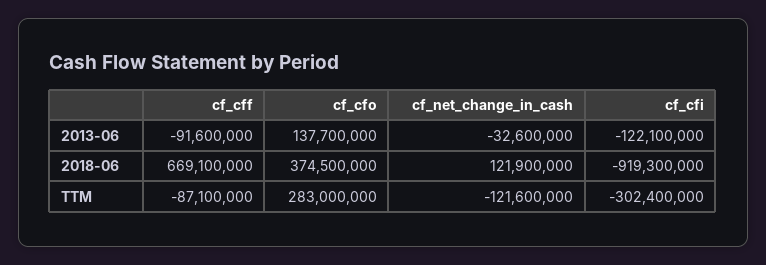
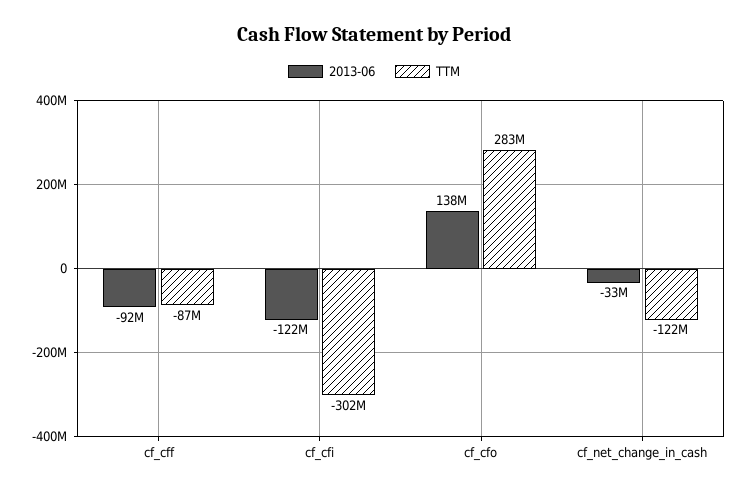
2018-06, cf_cff: 669100000 -> none
2018-06, cf_cfo: 374500000 -> none
2018-06, cf_net_change_in_cash: 121900000 -> none
2018-06, cf_cfi: -919300000 -> none

